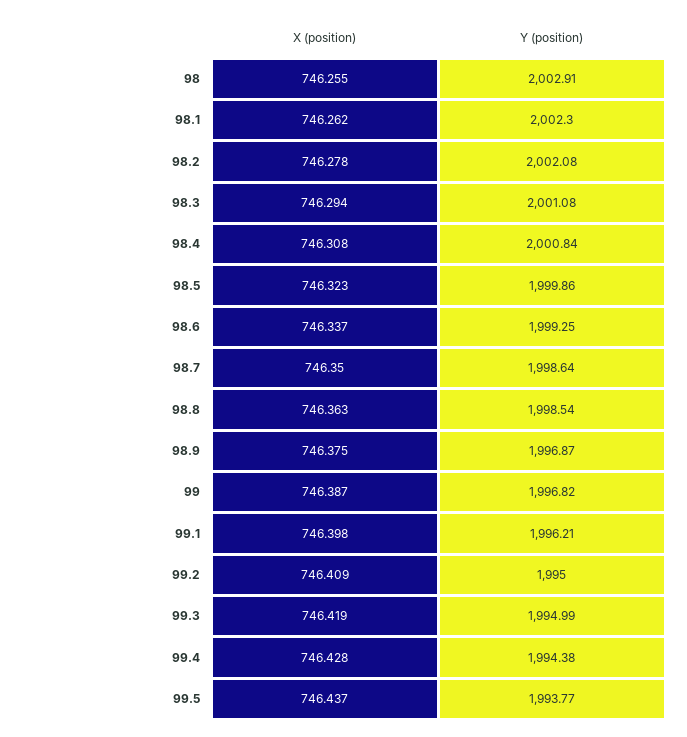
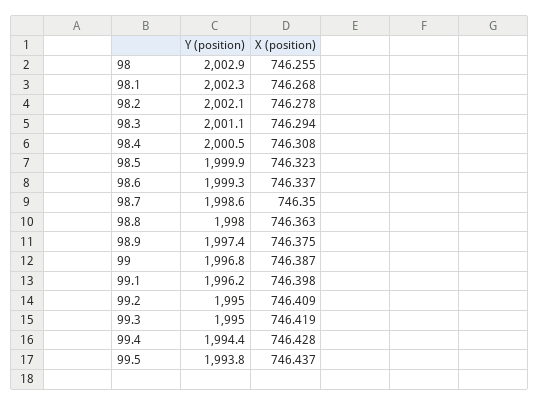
X (position), 98.1: 746.262 -> 746.268
Y (position), 98.4: 2000.84 -> 2000.5
Y (position), 98.8: 1998.54 -> 1998
Y (position), 98.9: 1996.87 -> 1997.4

